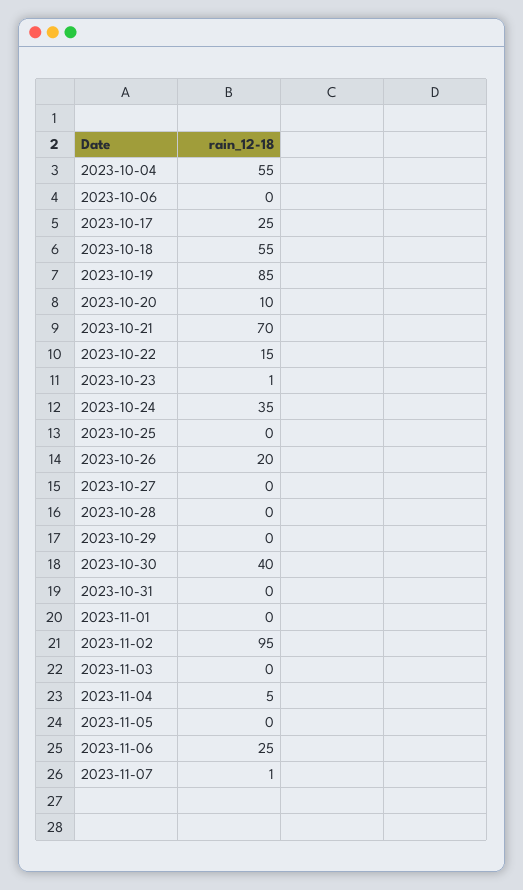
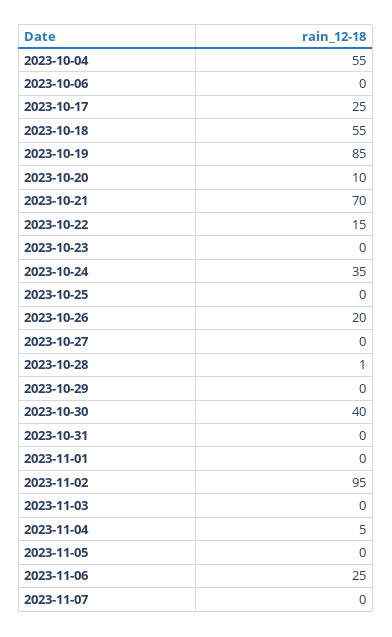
2023-10-23: 1 -> 0
2023-10-28: 0 -> 1
2023-11-07: 1 -> 0

